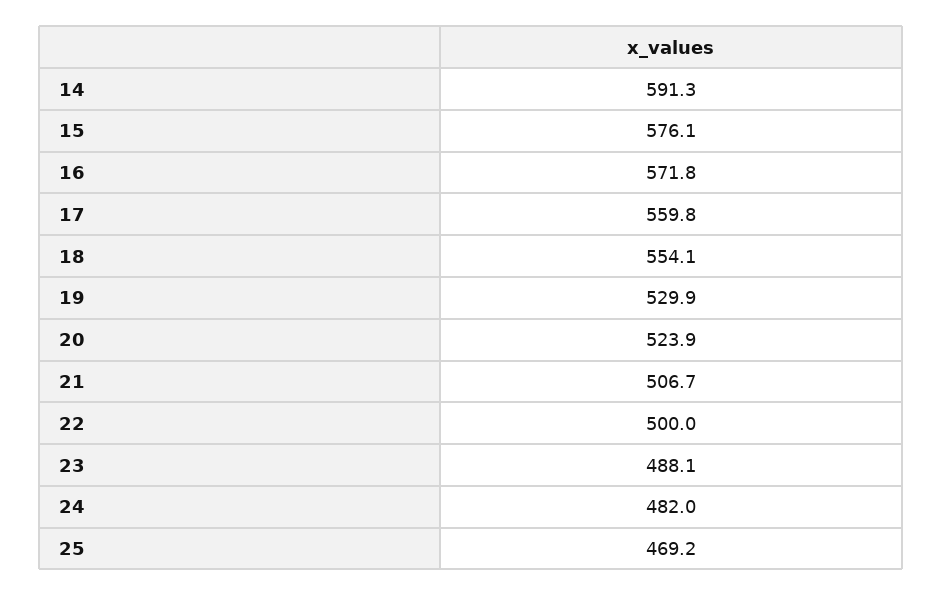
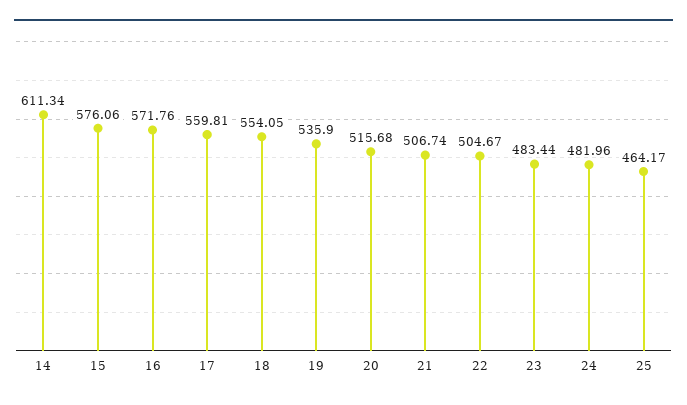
14: 591.3 -> 611.34
19: 529.9 -> 535.9
20: 523.9 -> 515.68
22: 500 -> 504.67
23: 488.1 -> 483.44
25: 469.2 -> 464.17

